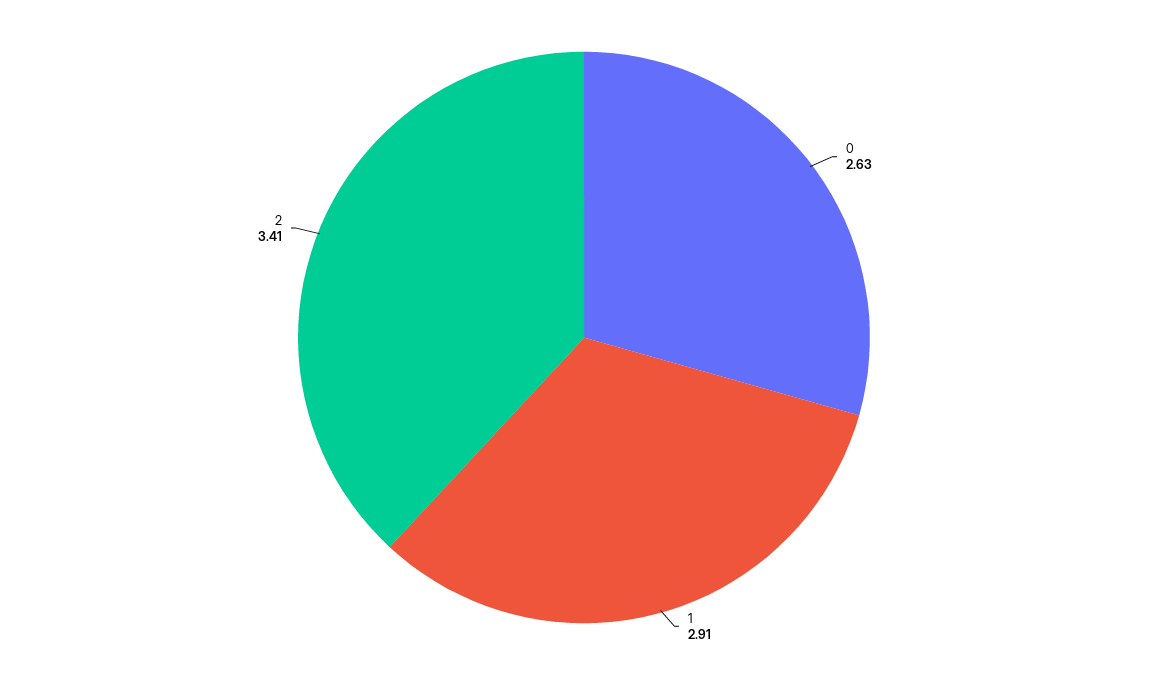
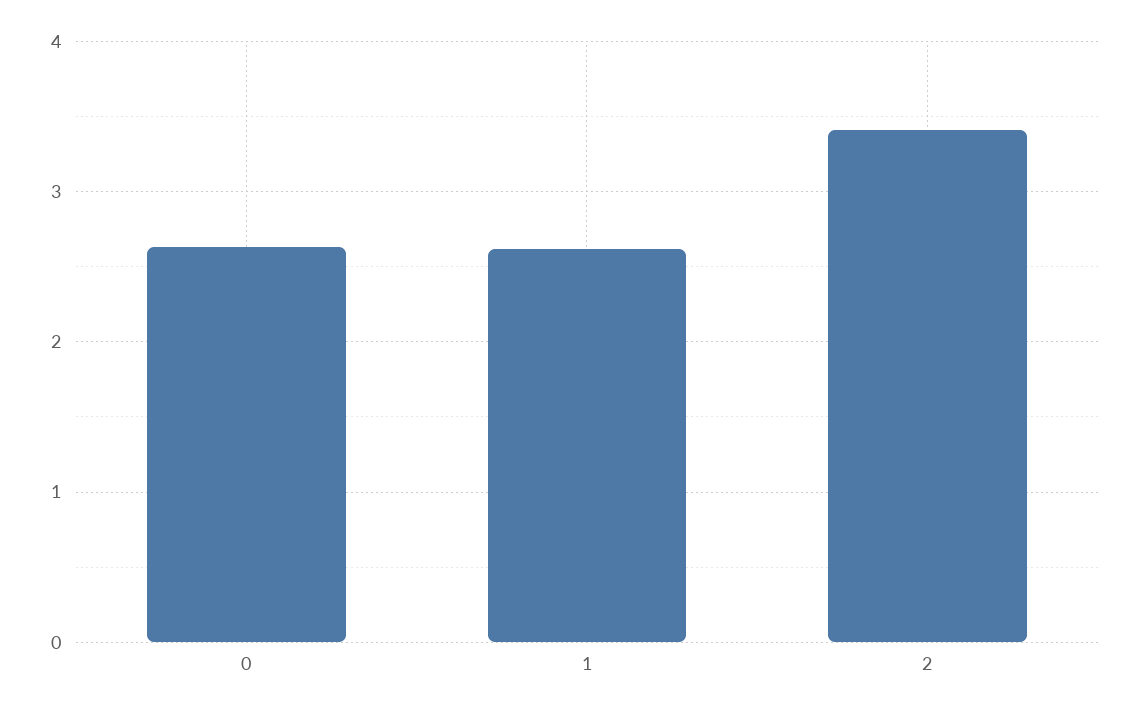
1: 2.91 -> 2.6

